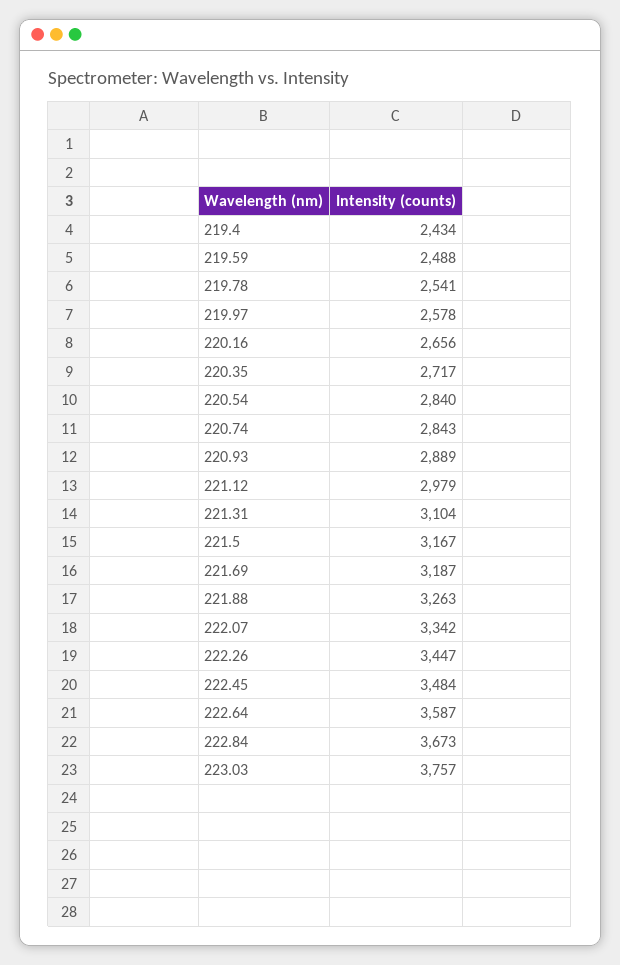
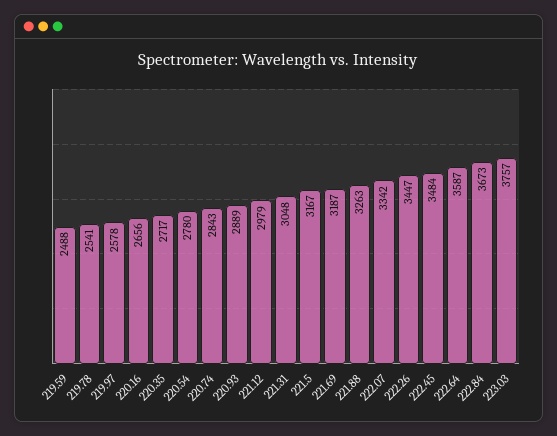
219.4: 2434 -> none
220.54: 2840 -> 2780
221.31: 3104 -> 3048

